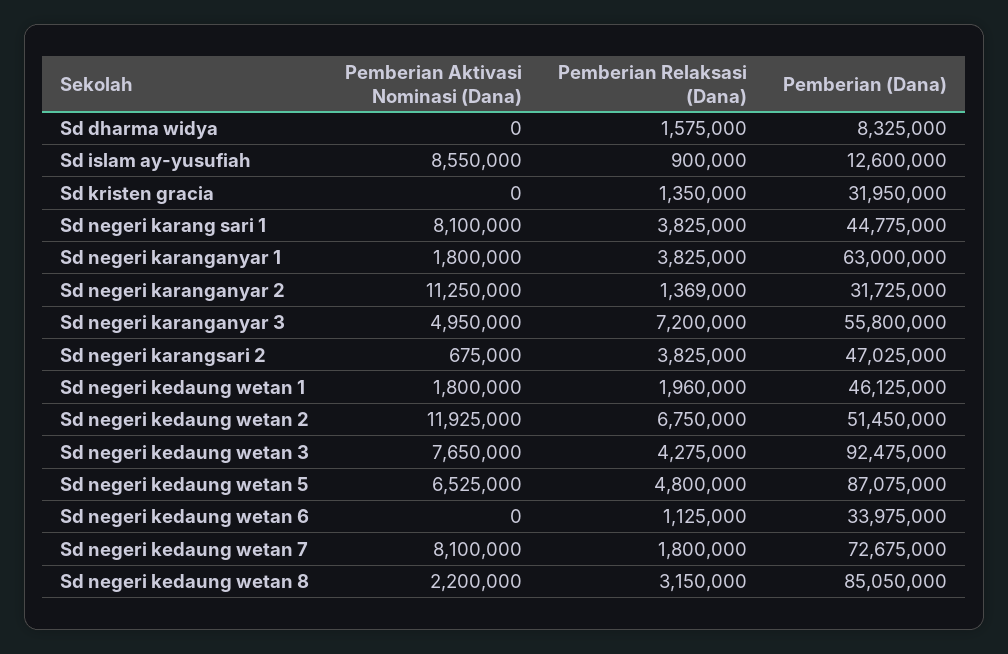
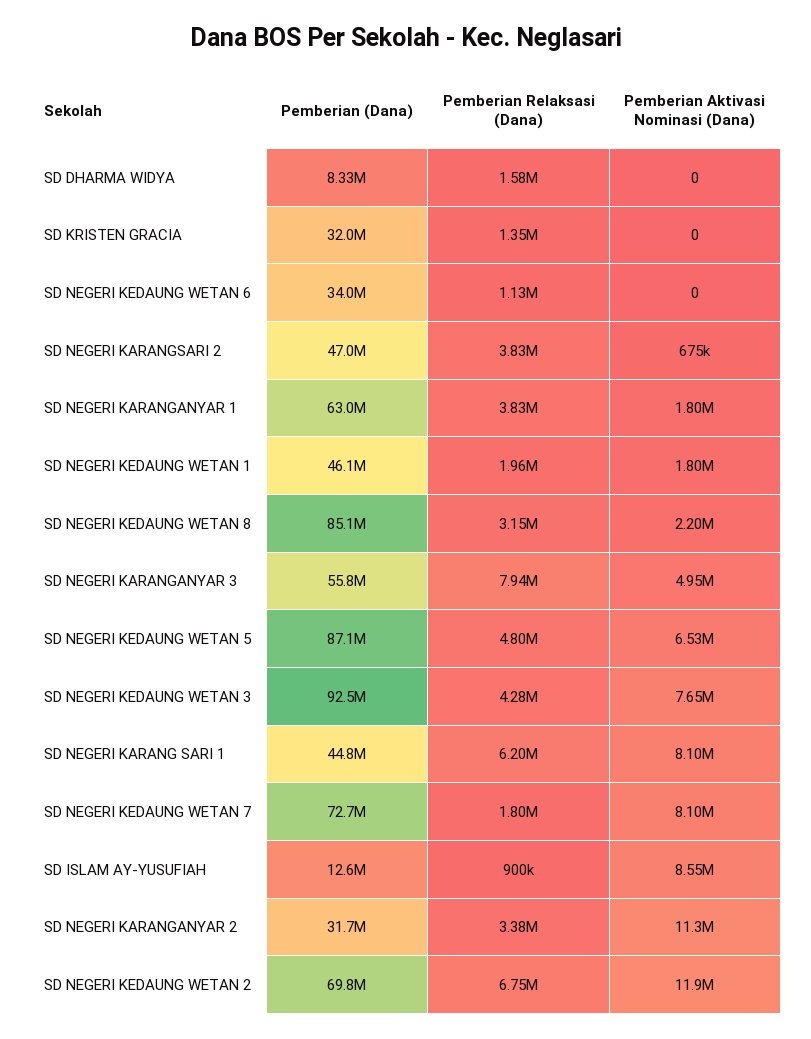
Pemberian Relaksasi (Dana), Sd negeri karang sari 1: 3825000 -> 6200000
Pemberian Relaksasi (Dana), Sd negeri karanganyar 2: 1369000 -> 3380000
Pemberian Relaksasi (Dana), Sd negeri karanganyar 3: 7200000 -> 7940000
Pemberian (Dana), Sd negeri kedaung wetan 2: 51450000 -> 69800000

